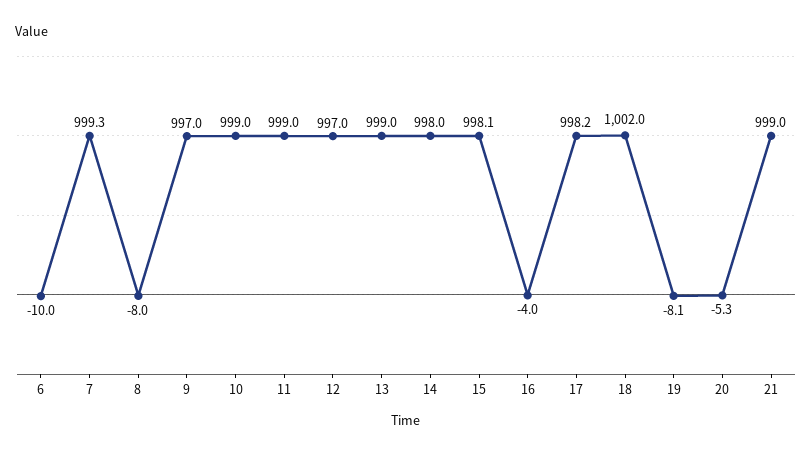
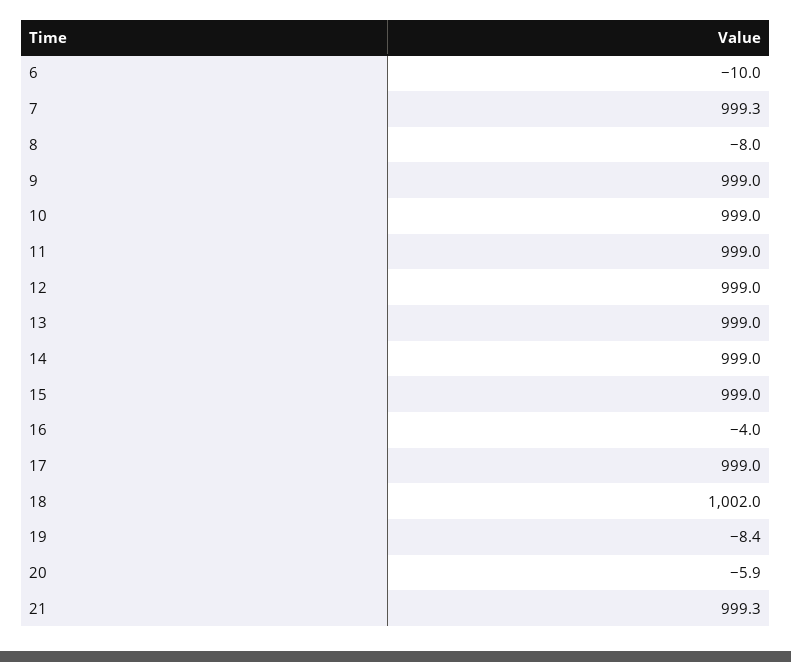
9: 997 -> 999
12: 997 -> 999
14: 998 -> 999
15: 998.1 -> 999
17: 998.2 -> 999
19: -8.1 -> -8.4
20: -5.3 -> -5.9
21: 999 -> 999.3

